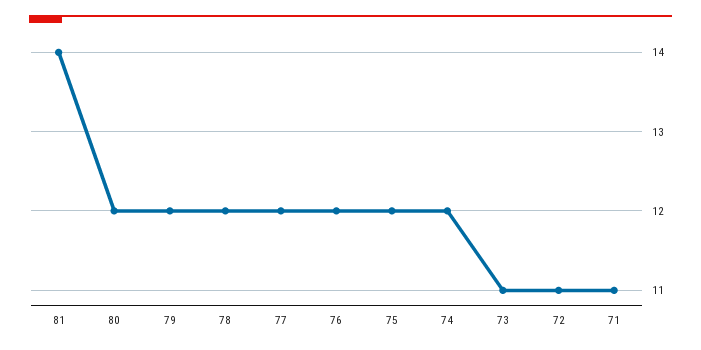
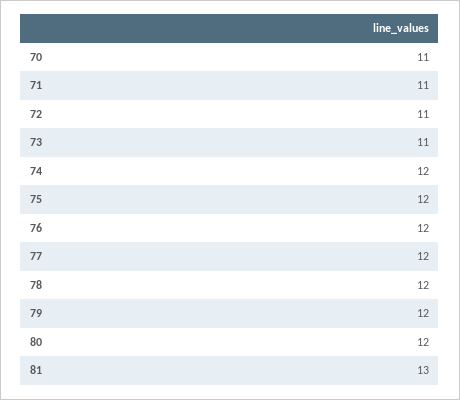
81: 14 -> 13
70: none -> 11

